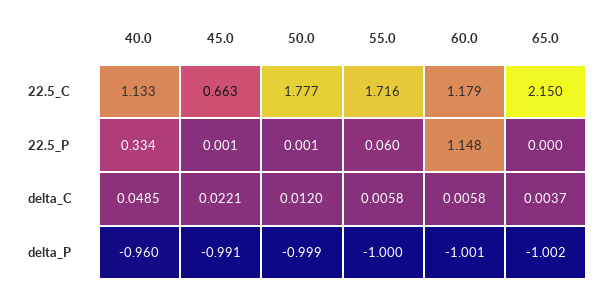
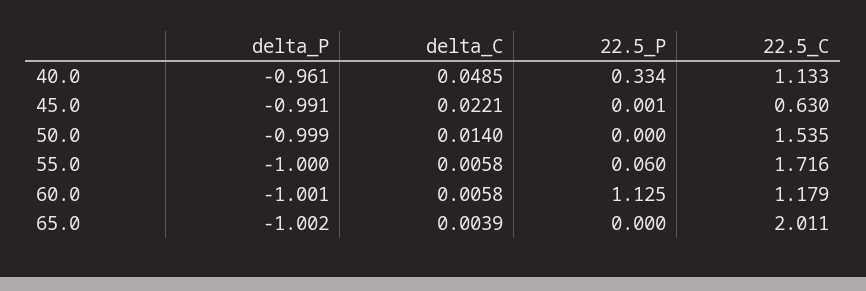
45.0, 22.5_C: 0.663 -> 0.63
50.0, 22.5_C: 1.777 -> 1.535
65.0, 22.5_C: 2.15 -> 2.011
50.0, 22.5_P: 0.001 -> 0
60.0, 22.5_P: 1.148 -> 1.125
50.0, delta_C: 0.012 -> 0.014
65.0, delta_C: 0.0037 -> 0.0039
40.0, delta_P: -0.96 -> -0.961

